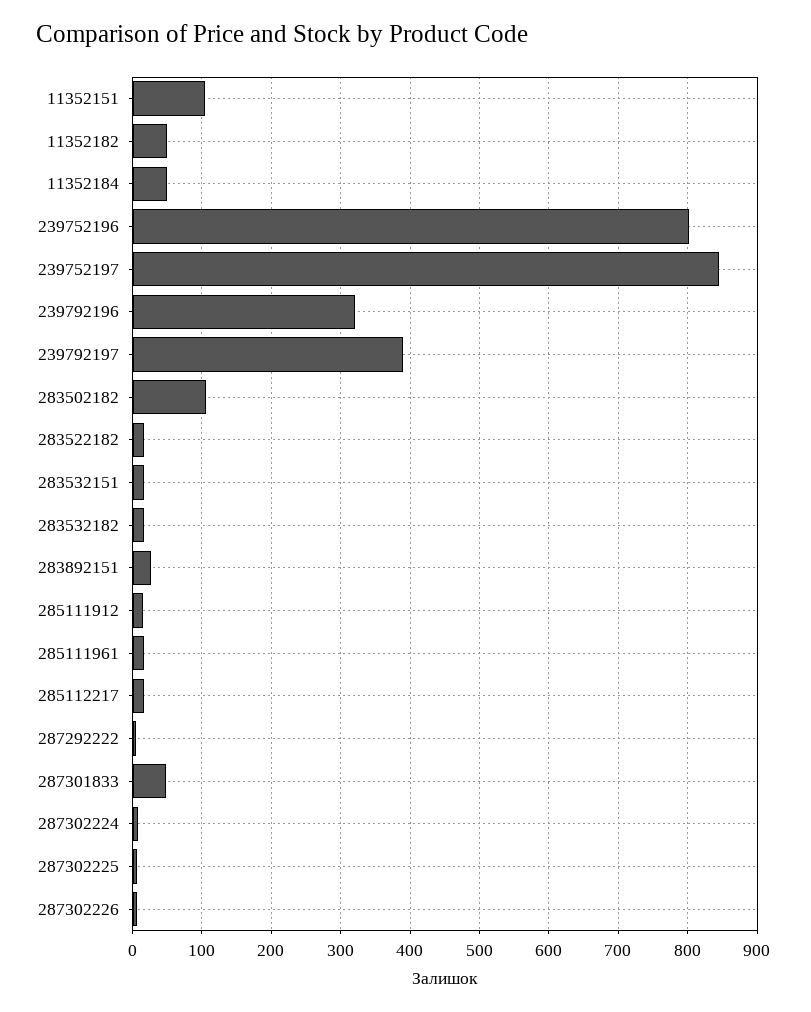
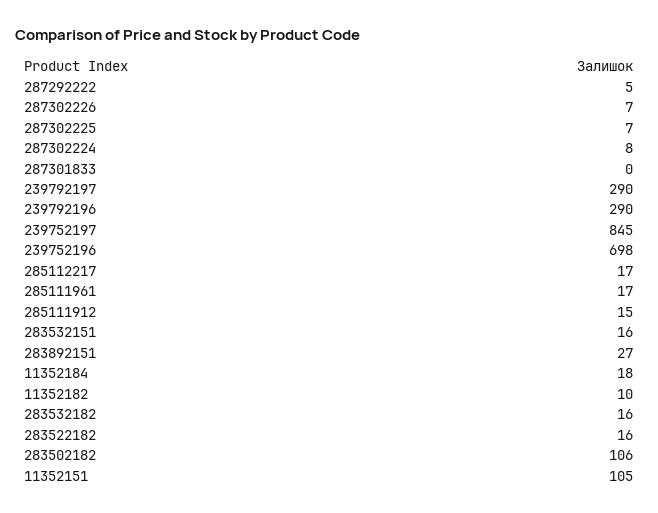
11352182: 50 -> 10
11352184: 50 -> 18
239752196: 800 -> 698
239792196: 320 -> 290
239792197: 390 -> 290
287301833: 50 -> 0

